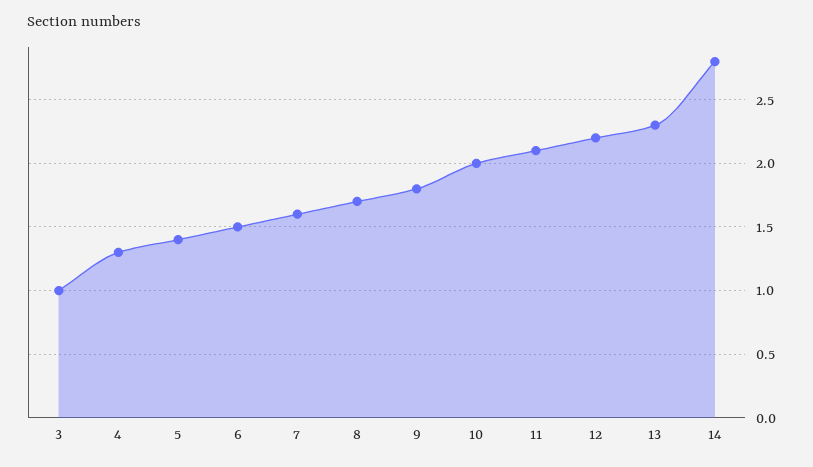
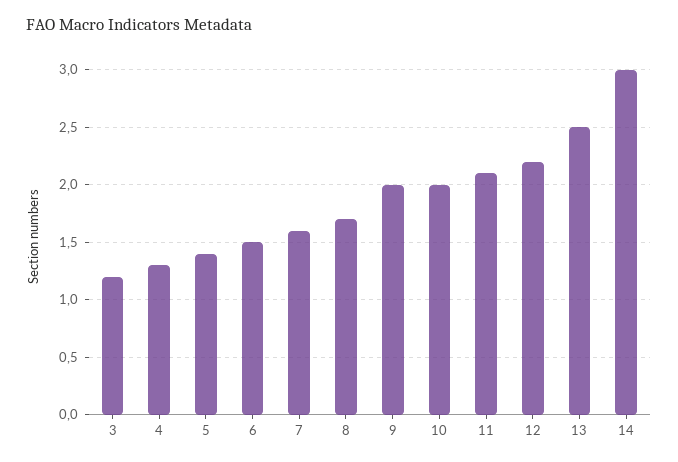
3: 1 -> 1.2
9: 1.8 -> 2
13: 2.3 -> 2.5
14: 2.8 -> 3

